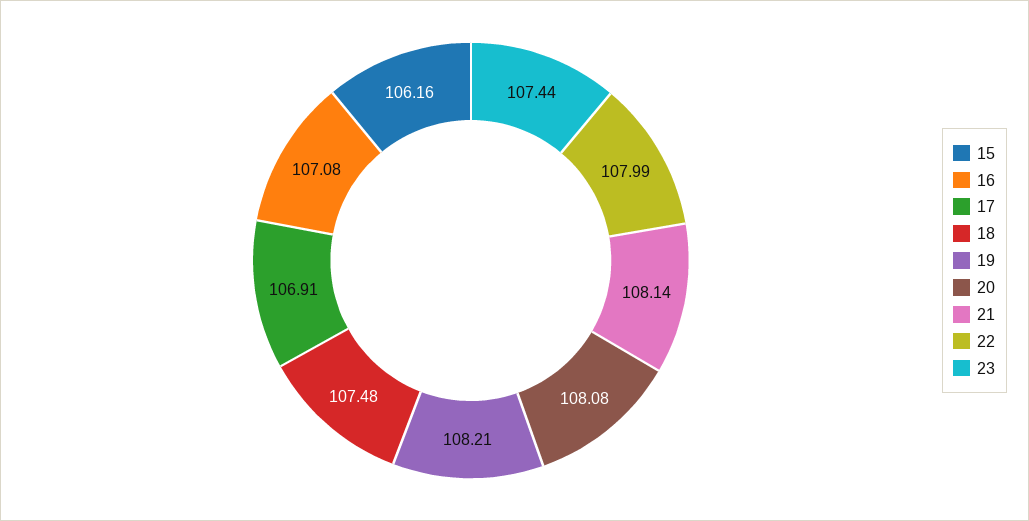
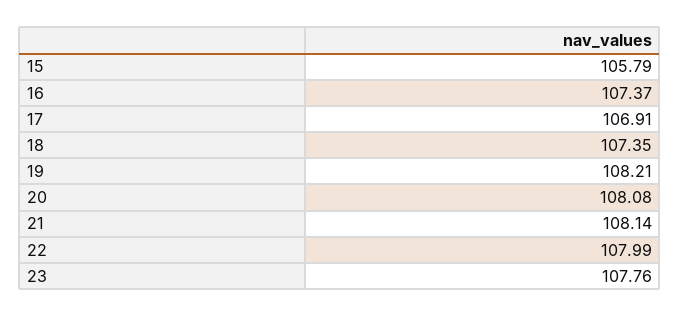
15: 106.16 -> 105.79
16: 107.08 -> 107.37
18: 107.48 -> 107.35
23: 107.44 -> 107.76

